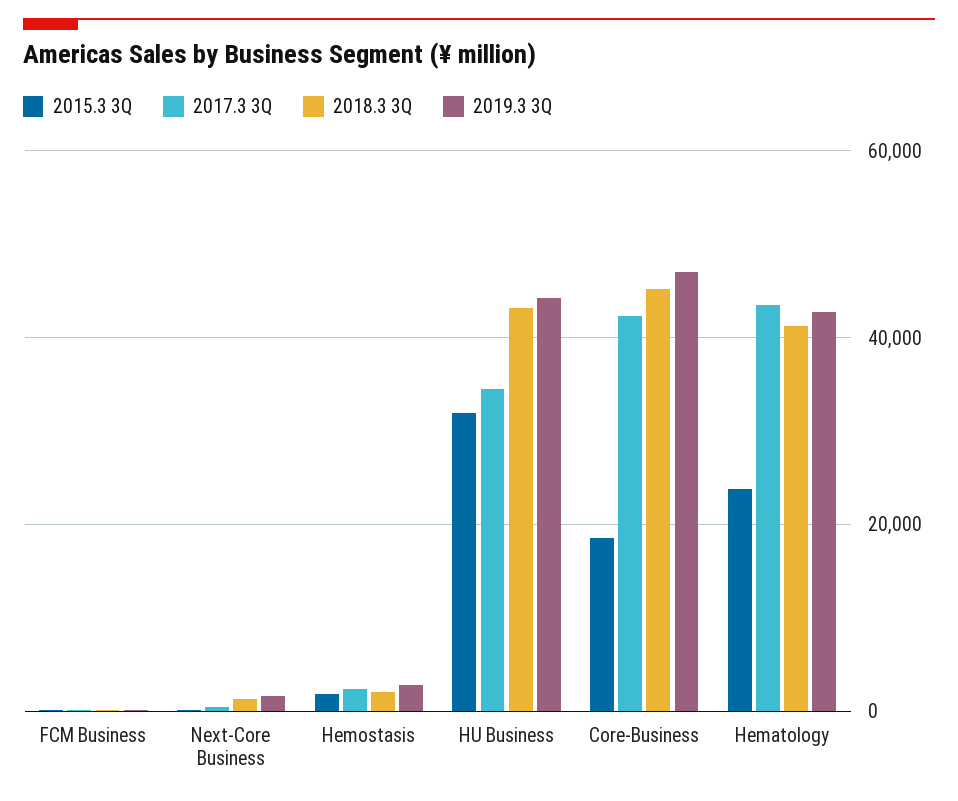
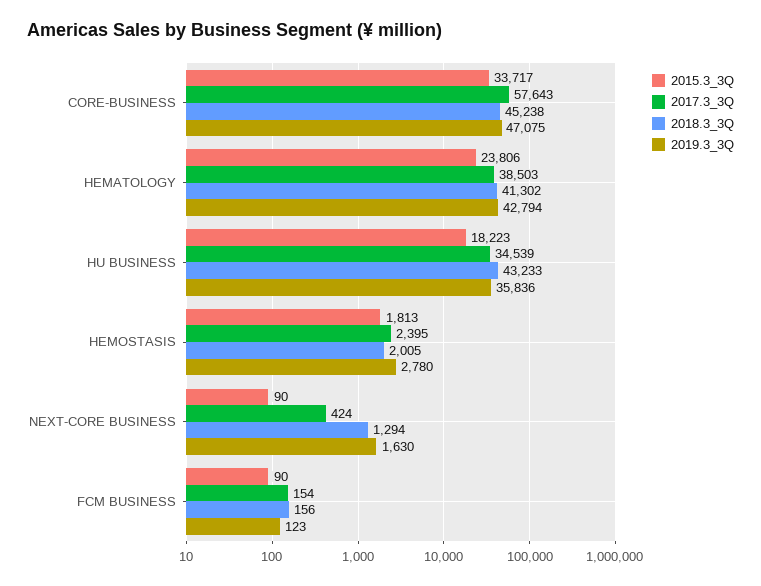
2015.3 3Q, HU Business: 32000 -> 18223
2019.3 3Q, HU Business: 44000 -> 35836
2015.3 3Q, Core-Business: 18000 -> 33717
2017.3 3Q, Core-Business: 42000 -> 57643
2017.3 3Q, Hematology: 44000 -> 38503

